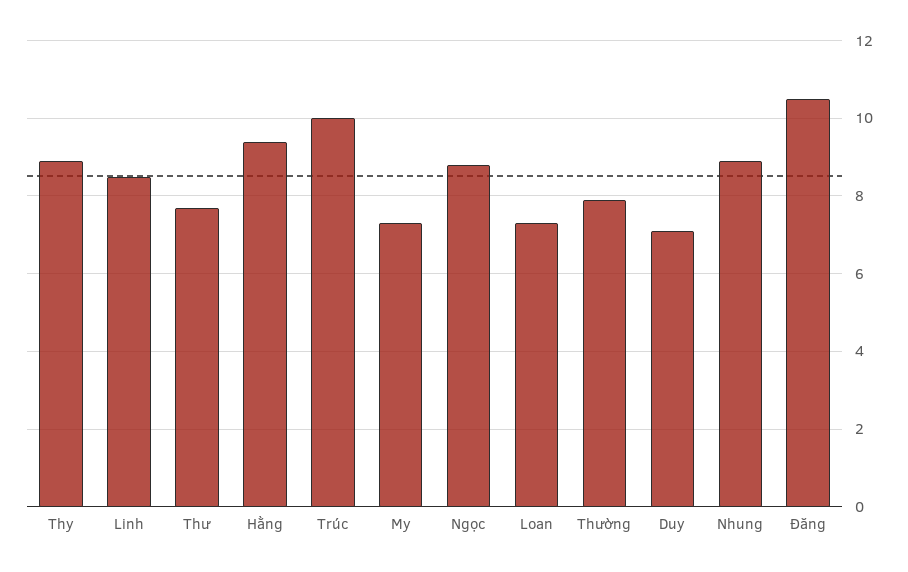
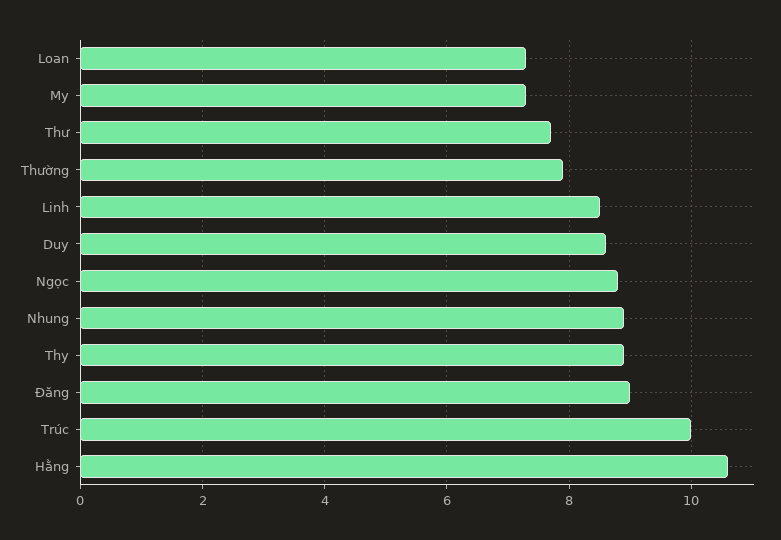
Hằng: 9.5 -> 10.5
Duy: 7 -> 8.5
Đăng: 10.5 -> 9

